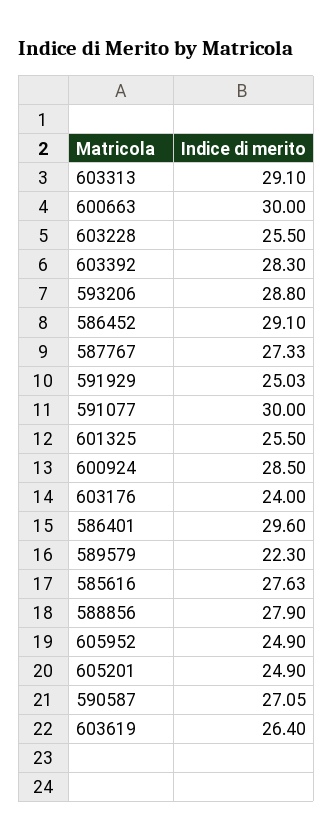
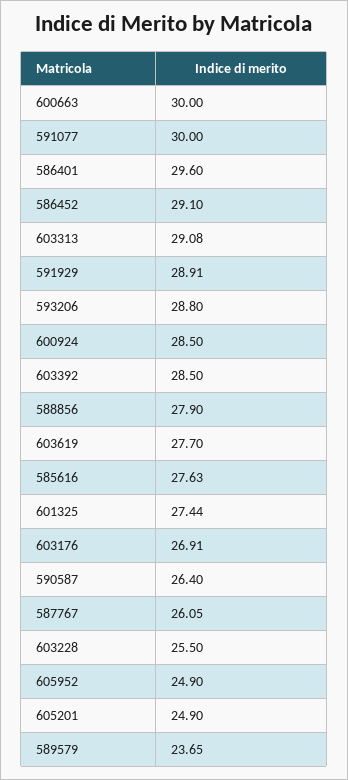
603313: 29.1 -> 29.08
603392: 28.3 -> 28.5
587767: 27.33 -> 26.05
591929: 25.03 -> 28.91
601325: 25.5 -> 27.44
603176: 24 -> 26.91
589579: 22.3 -> 23.65
590587: 27.05 -> 26.4
603619: 26.4 -> 27.7

